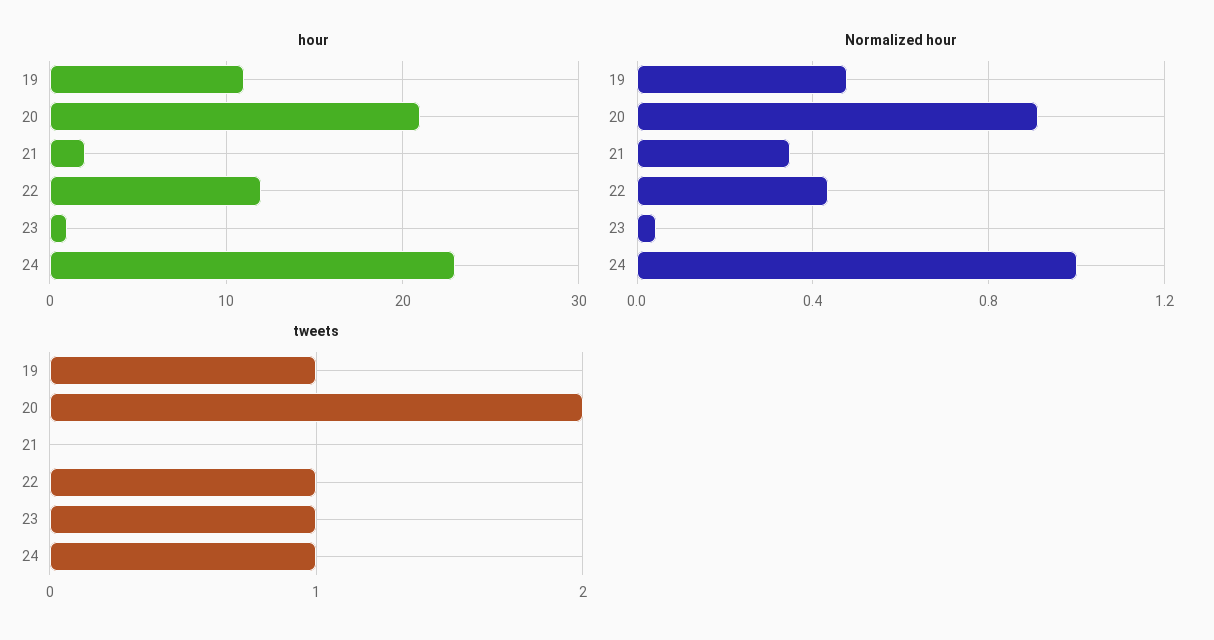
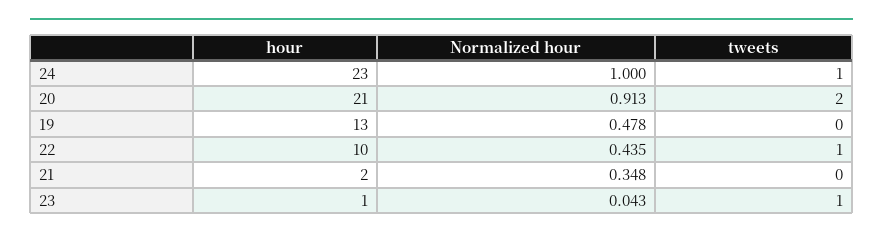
hour, 19: 11 -> 13
hour, 22: 12 -> 10
tweets, 19: 1 -> 0

